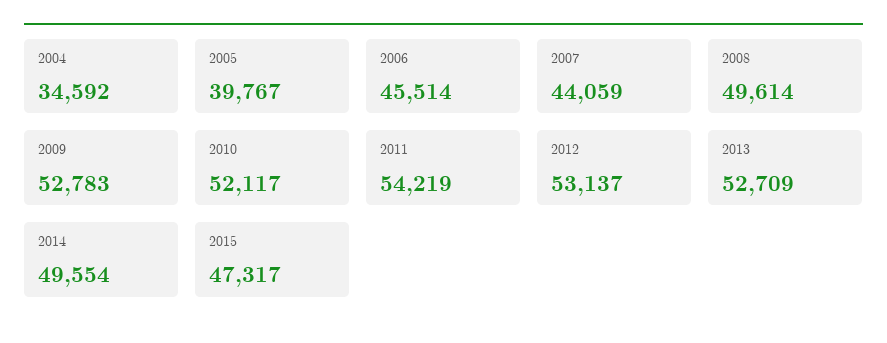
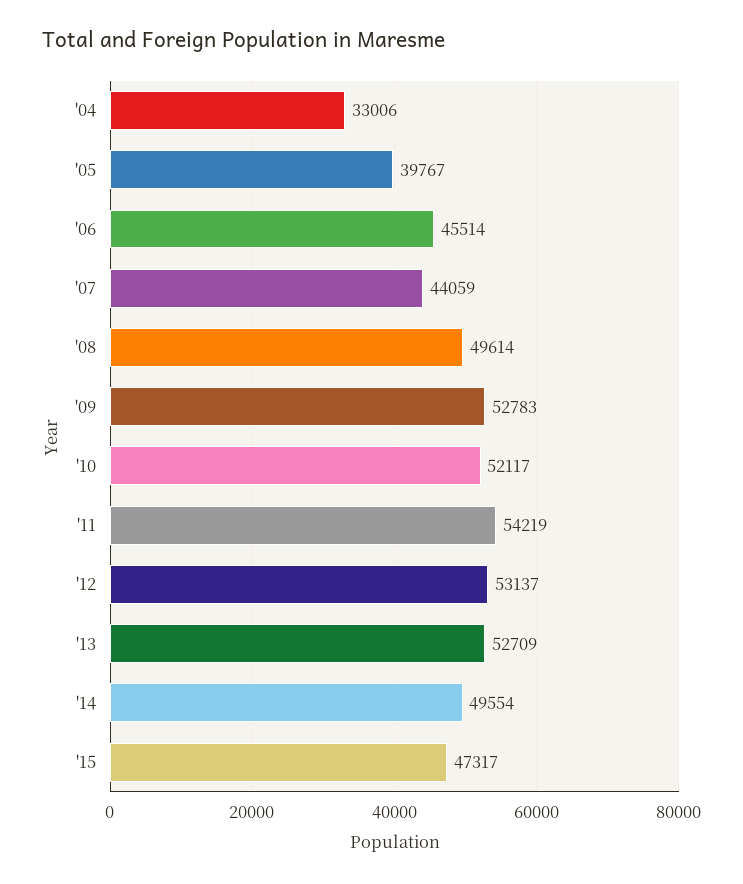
2004: 34592 -> 33006

